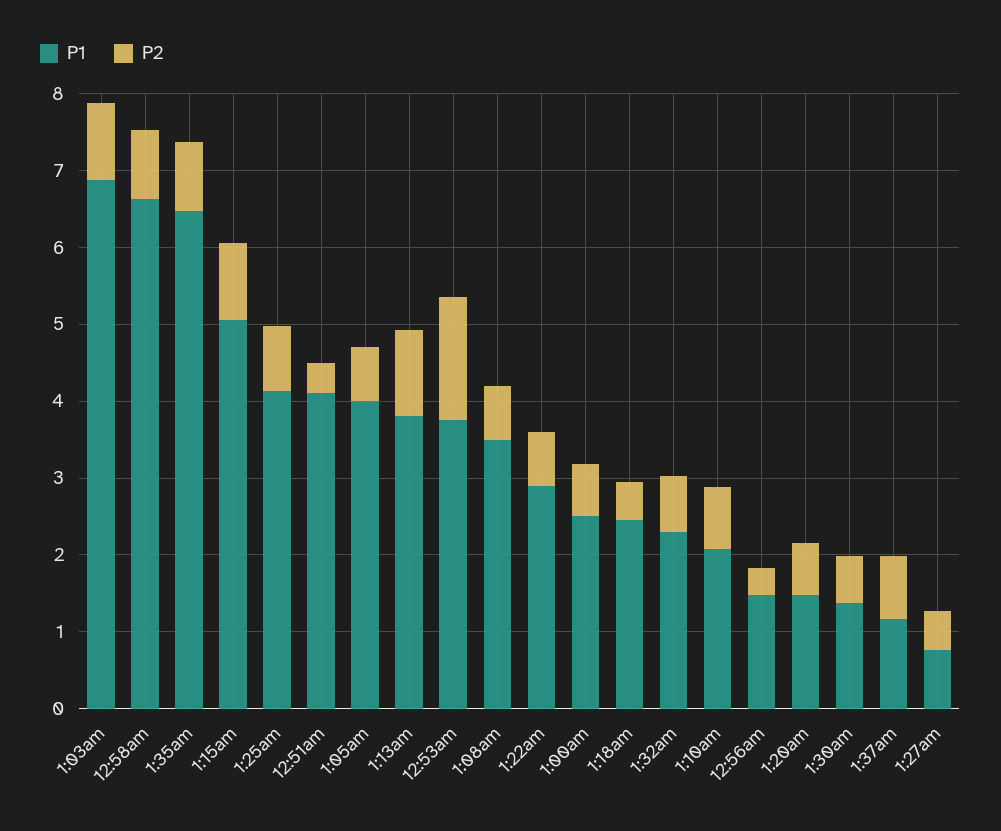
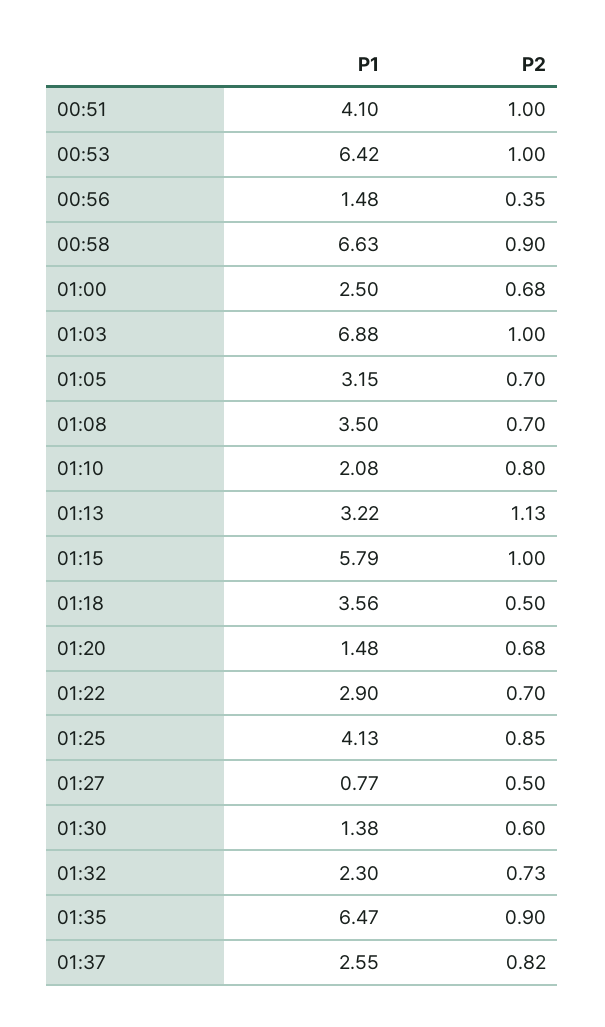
P1, 1:15am: 5 -> 5.79
P2, 12:51am: 0.4 -> 1
P1, 1:05am: 4 -> 3.15
P1, 1:13am: 3.8 -> 3.22
P1, 12:53am: 3.8 -> 6.42
P2, 12:53am: 1.6 -> 1
P1, 1:18am: 2.4 -> 3.56
P1, 1:37am: 1.2 -> 2.55

